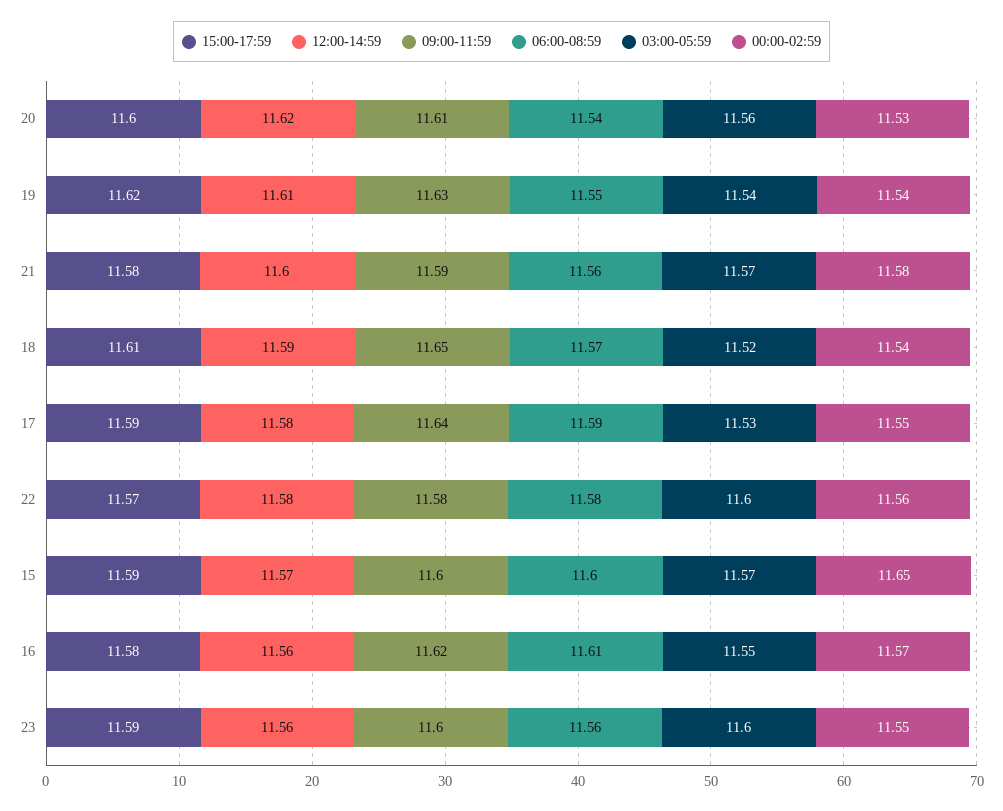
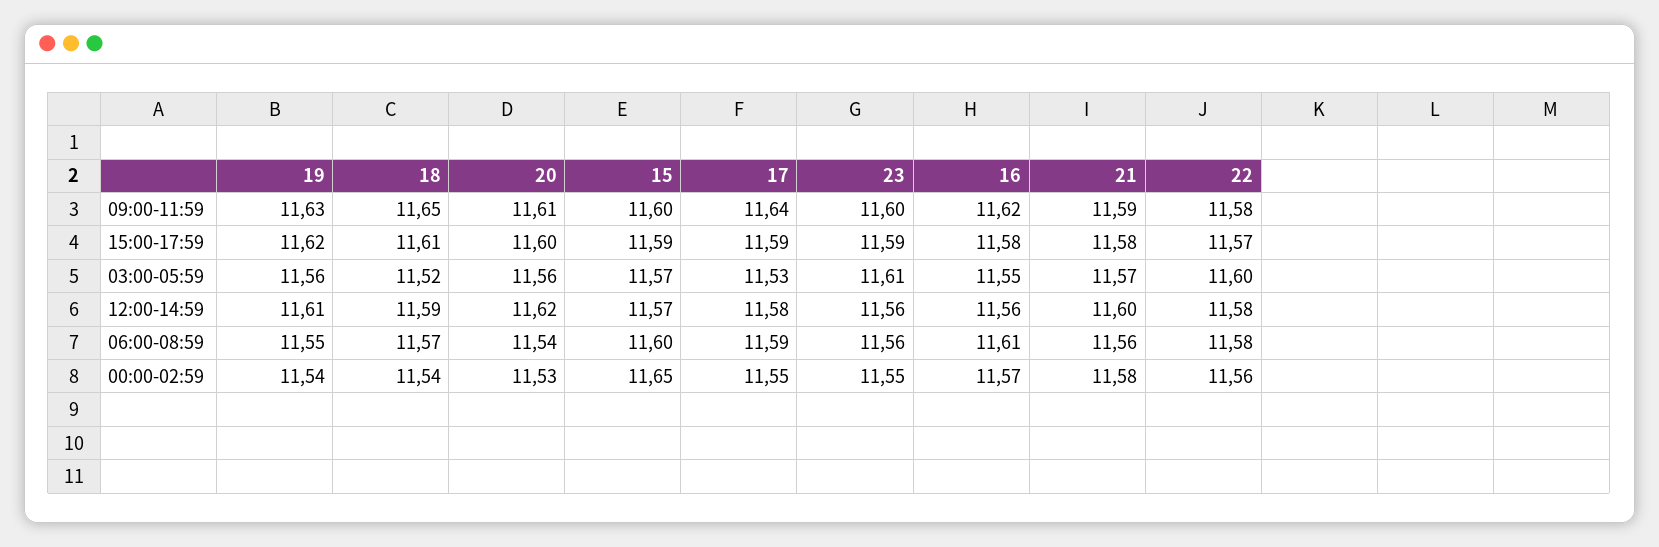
03:00-05:59, 19: 11.54 -> 11.56
03:00-05:59, 23: 11.6 -> 11.61

